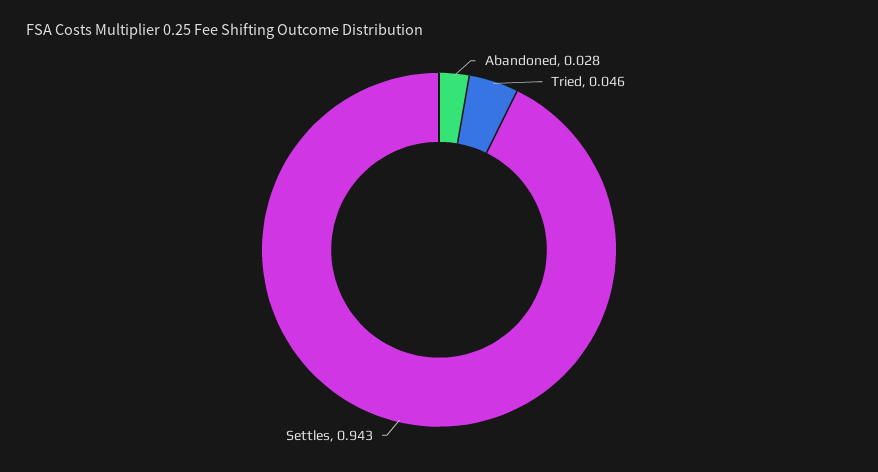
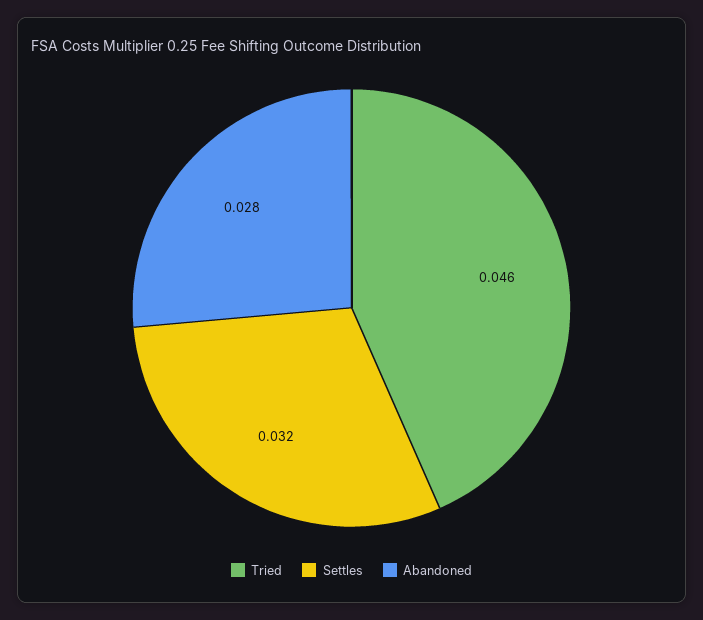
Settles: 0.943 -> 0.032

